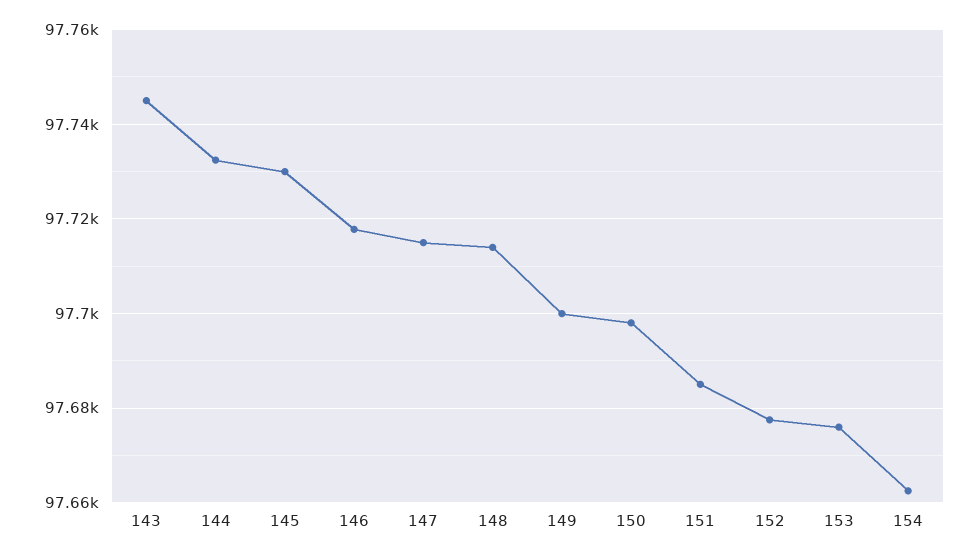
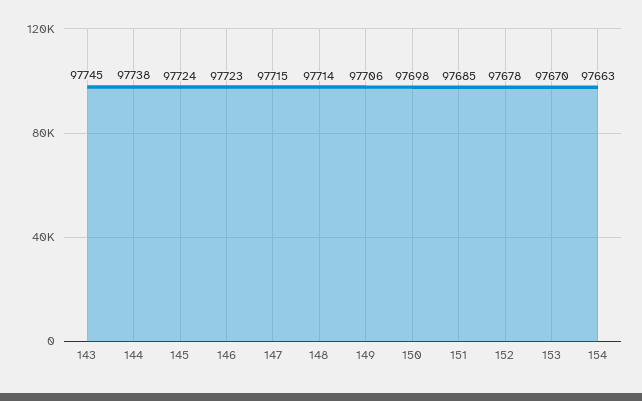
144: 97732 -> 97738
145: 97730 -> 97724
146: 97718 -> 97723
149: 97700 -> 97706
153: 97676 -> 97670

